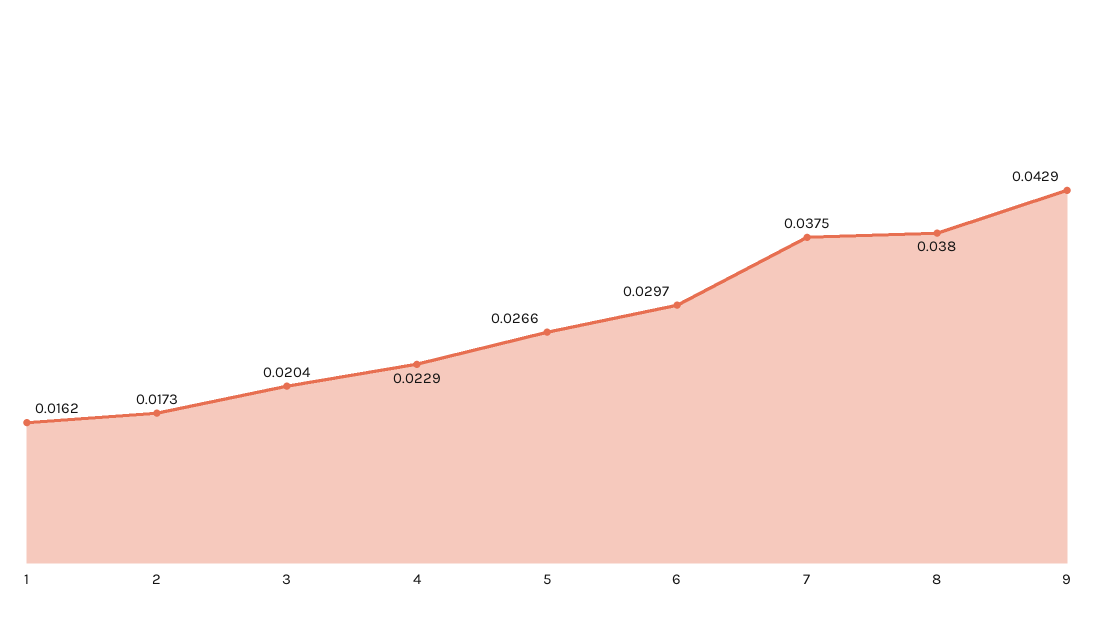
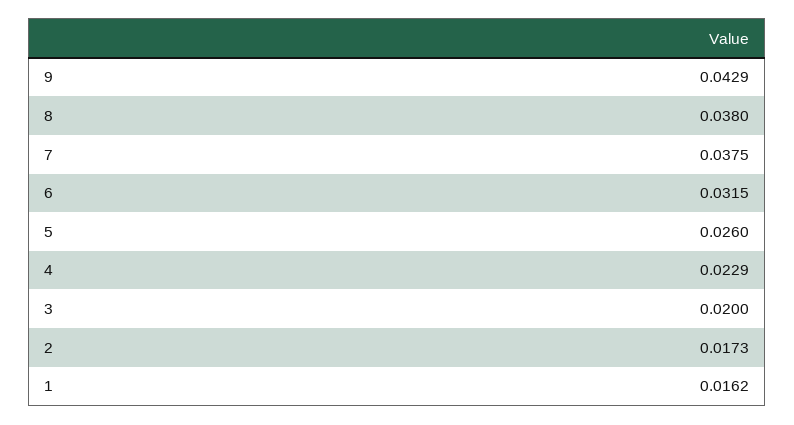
3: 0.0204 -> 0.02
5: 0.0266 -> 0.026
6: 0.0297 -> 0.0315

